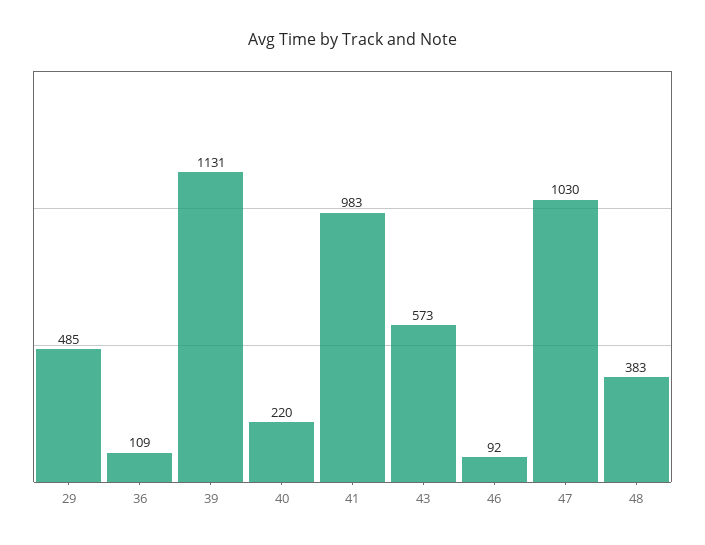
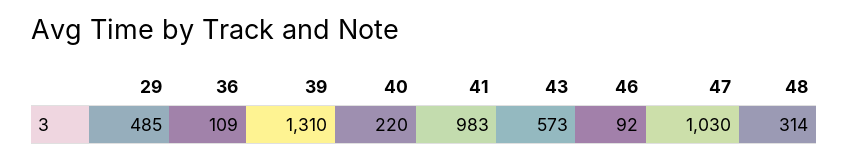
39: 1131 -> 1310
48: 383 -> 314

